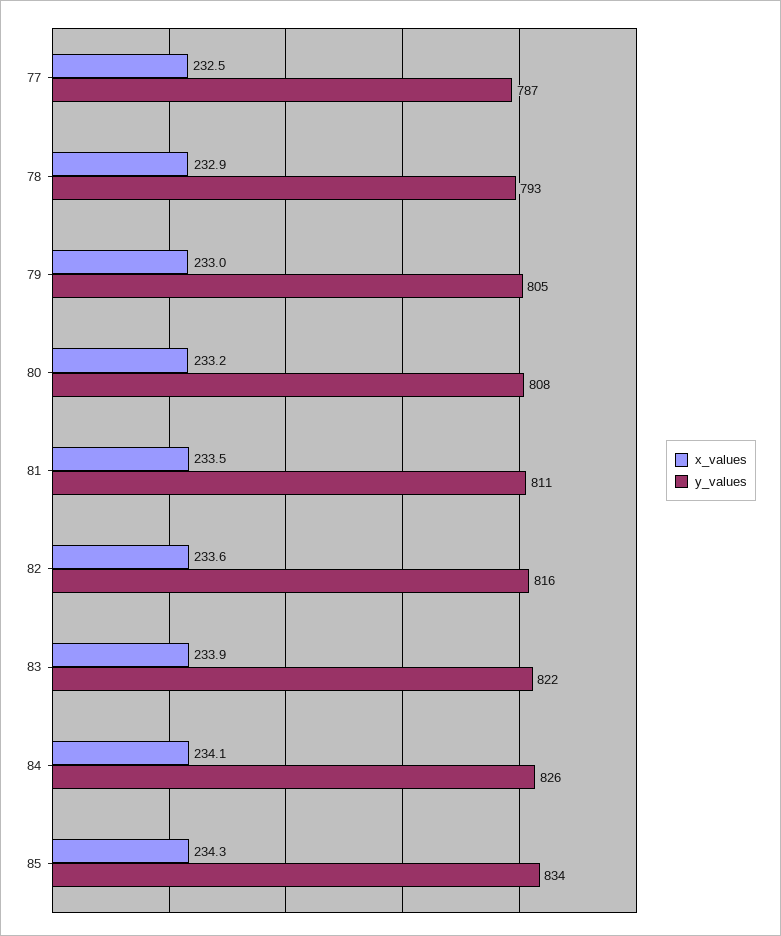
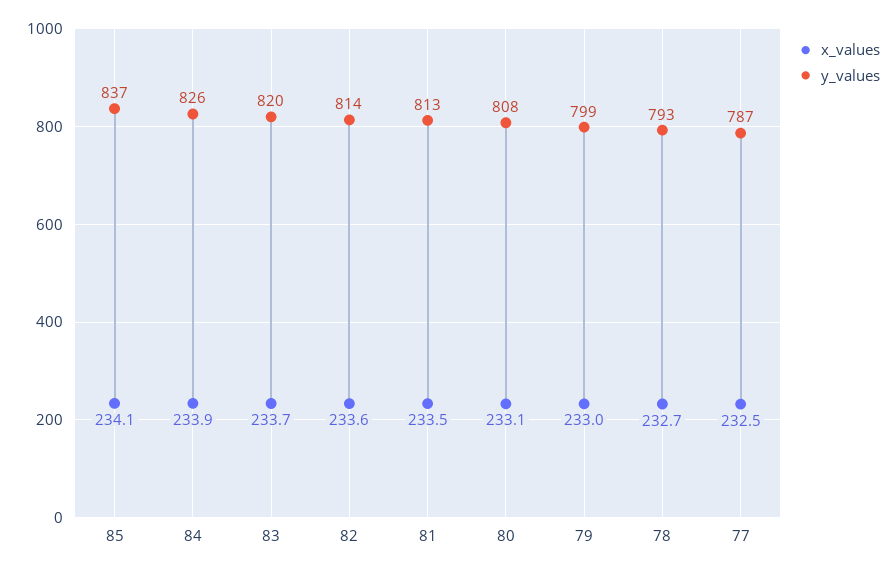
x_values, 78: 232.9 -> 232.7
y_values, 79: 805 -> 799
x_values, 80: 233.2 -> 233.1
y_values, 81: 811 -> 813
y_values, 82: 816 -> 814
x_values, 83: 233.9 -> 233.7
y_values, 83: 822 -> 820
x_values, 84: 234.1 -> 233.9
x_values, 85: 234.3 -> 234.1
y_values, 85: 834 -> 837

